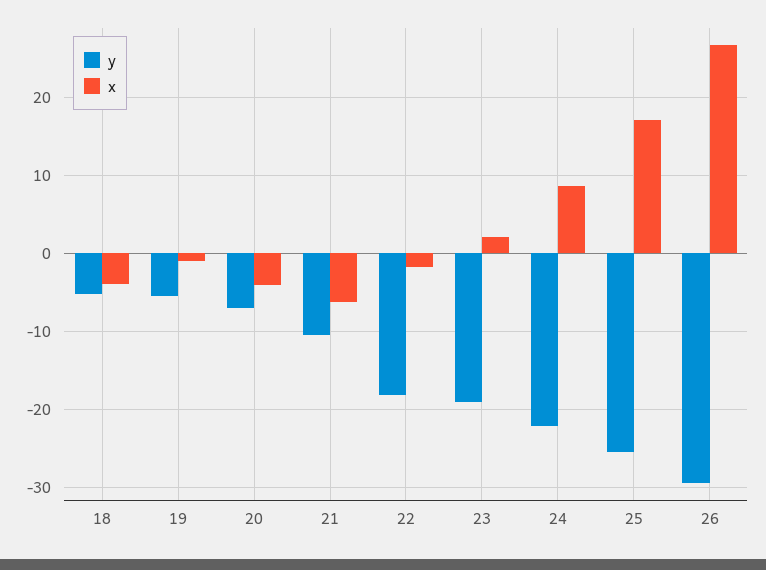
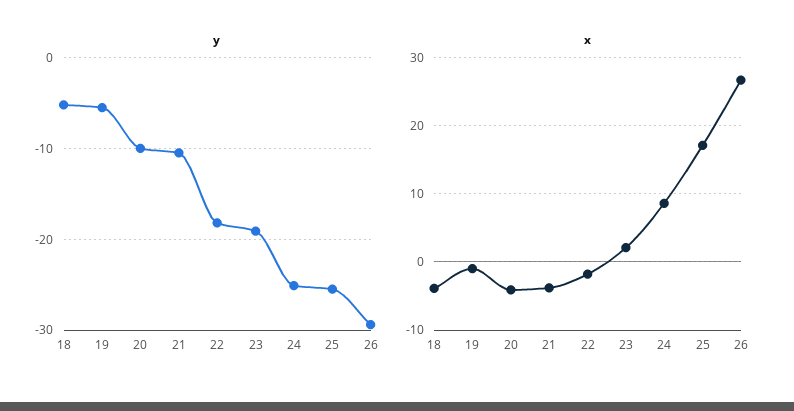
y, 20: -7 -> -10
x, 21: -6 -> -4
y, 24: -22 -> -25

